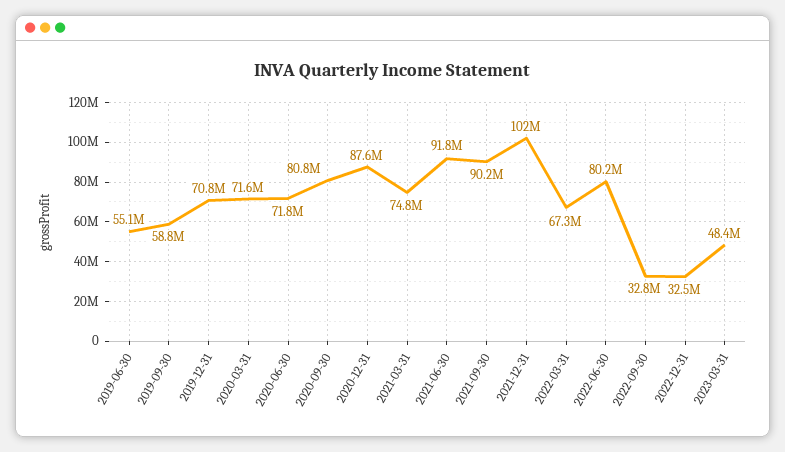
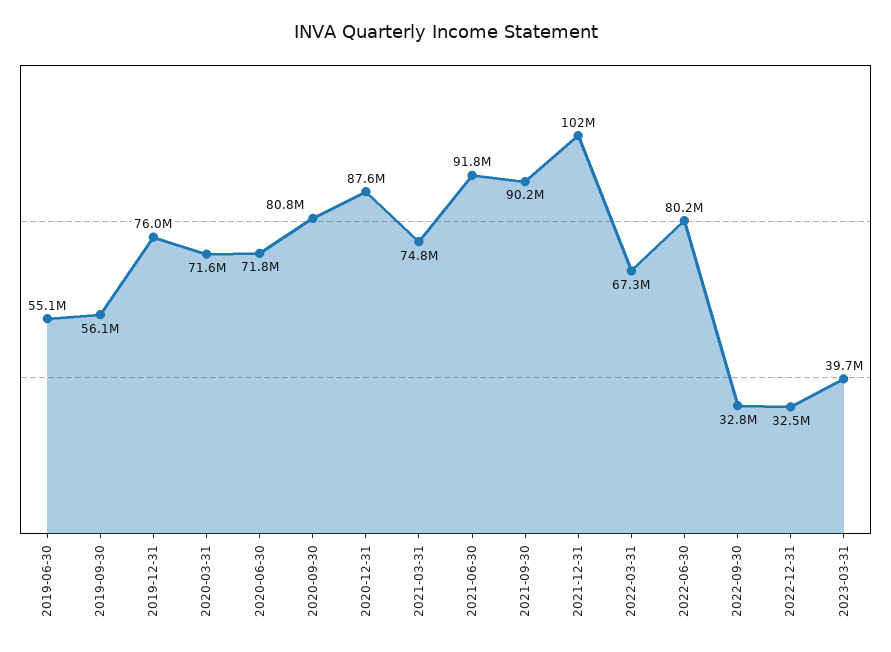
2019-09-30: 58800000 -> 56100000
2019-12-31: 70800000 -> 76000000
2023-03-31: 48400000 -> 39700000

